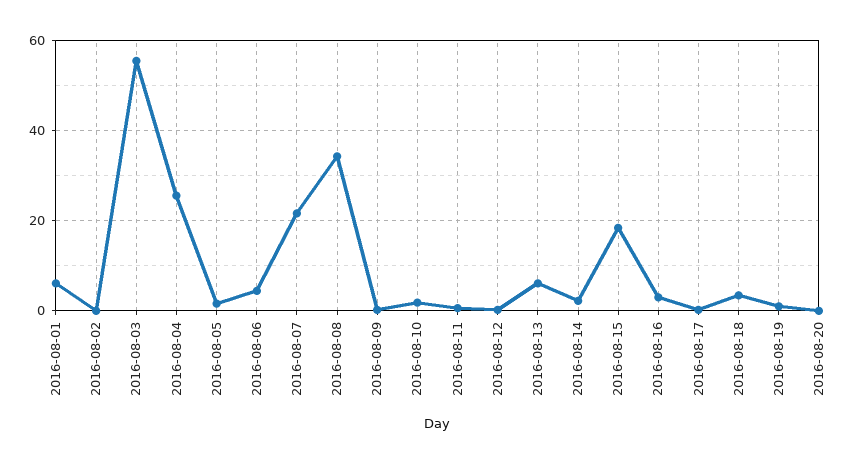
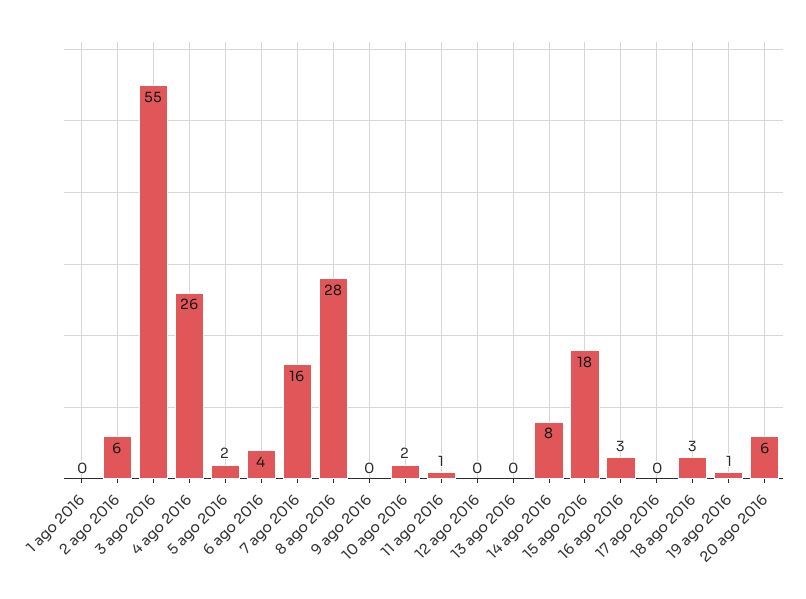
2016-08-01: 6 -> 0
2016-08-02: 0 -> 6
2016-08-07: 22 -> 16
2016-08-08: 34 -> 28
2016-08-13: 6 -> 0
2016-08-14: 2 -> 8
2016-08-20: 0 -> 6

